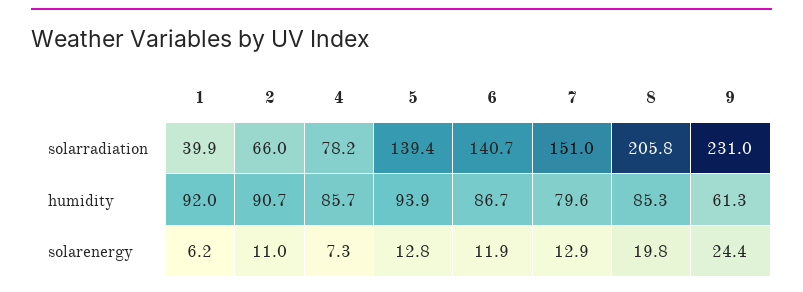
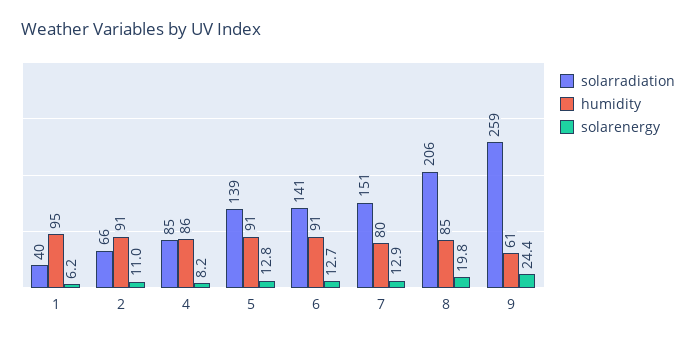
solarradiation, 4: 78.2 -> 85
solarradiation, 9: 231 -> 259
humidity, 1: 92 -> 95
humidity, 5: 93.9 -> 91
humidity, 6: 86.7 -> 91
solarenergy, 4: 7.3 -> 8.2
solarenergy, 6: 11.9 -> 12.7

